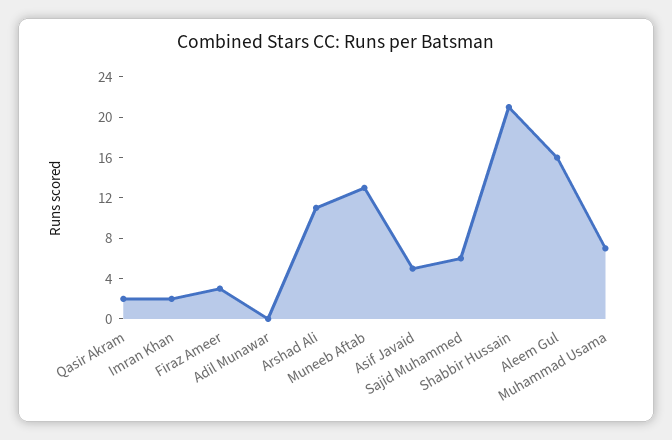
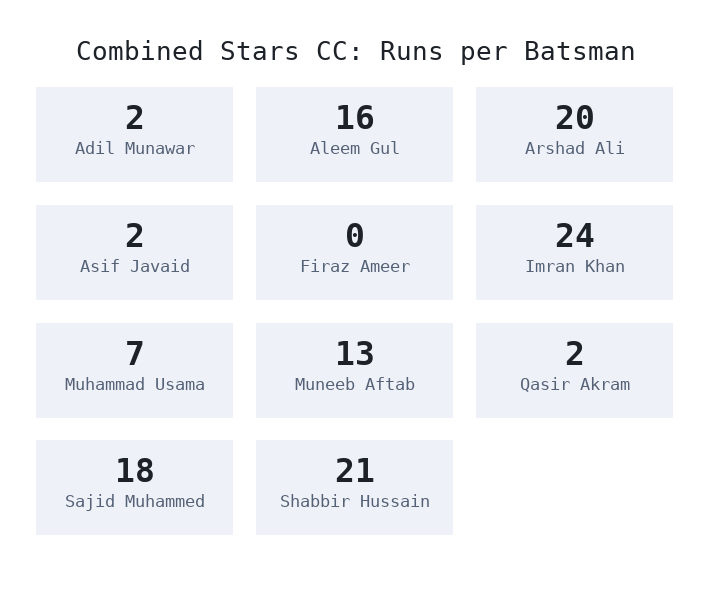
Imran Khan: 2 -> 24
Firaz Ameer: 3 -> 0
Adil Munawar: 0 -> 2
Arshad Ali: 11 -> 20
Asif Javaid: 5 -> 2
Sajid Muhammed: 6 -> 18

